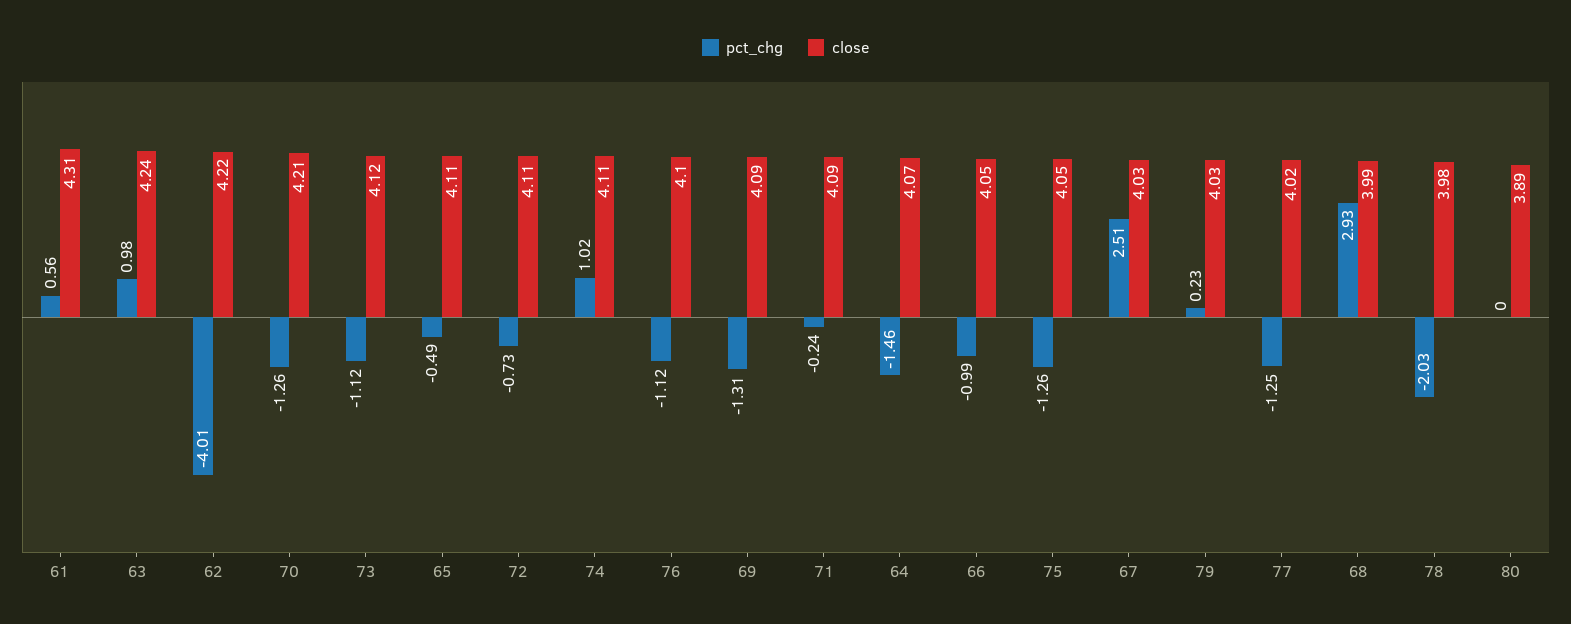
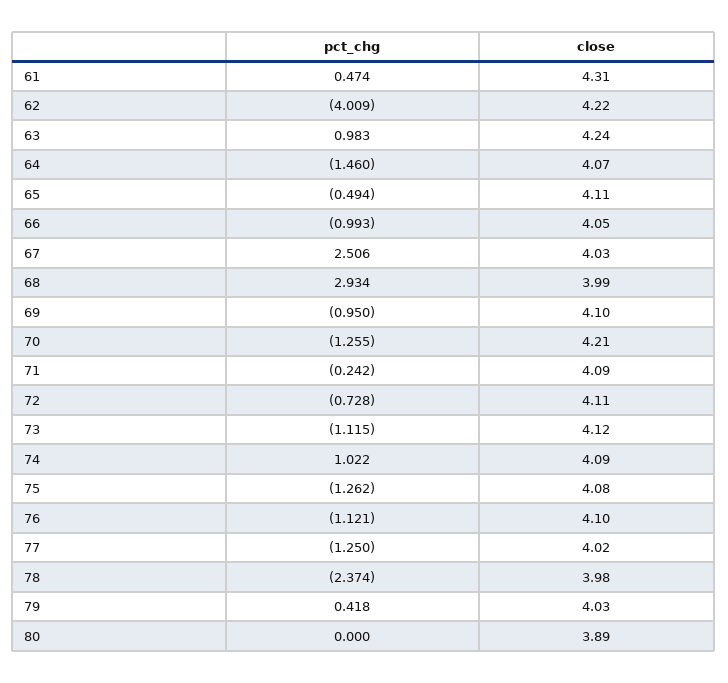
pct_chg, 61: 0.56 -> 0.474
close, 74: 4.11 -> 4.09
pct_chg, 69: -1.31 -> -0.95
close, 69: 4.09 -> 4.1
close, 75: 4.05 -> 4.08
pct_chg, 79: 0.23 -> 0.418
pct_chg, 78: -2.03 -> -2.374

